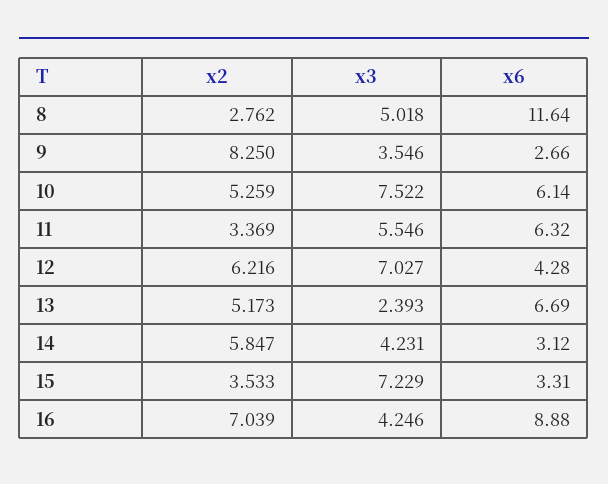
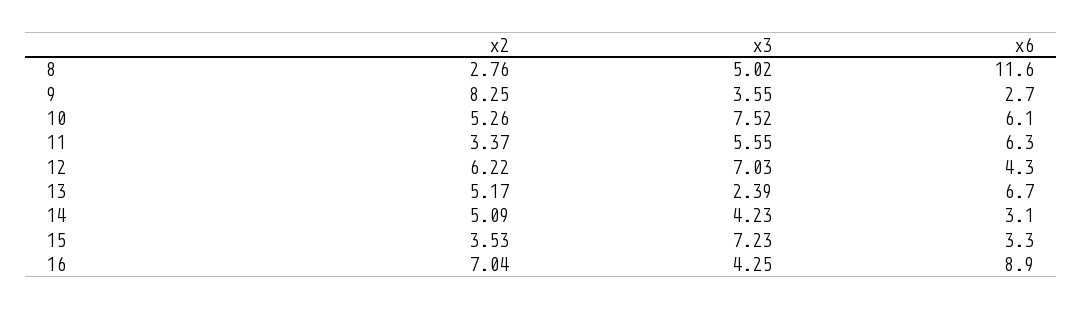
x2, 14: 5.847 -> 5.09

